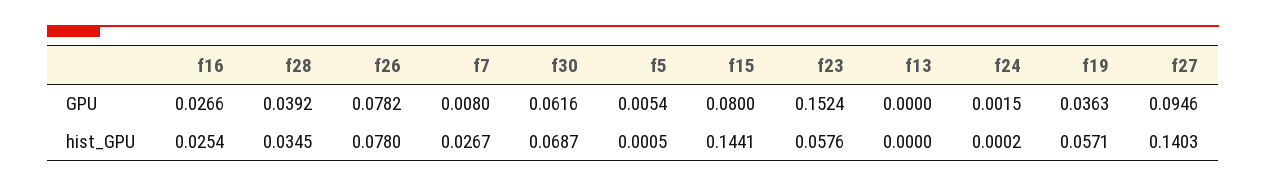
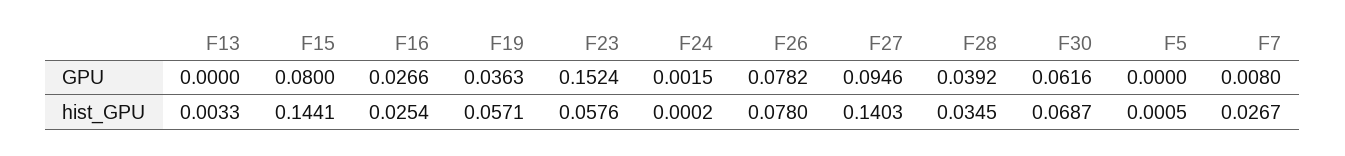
f5, GPU: 0.0054 -> 0
f13, hist_GPU: 0 -> 0.0033

